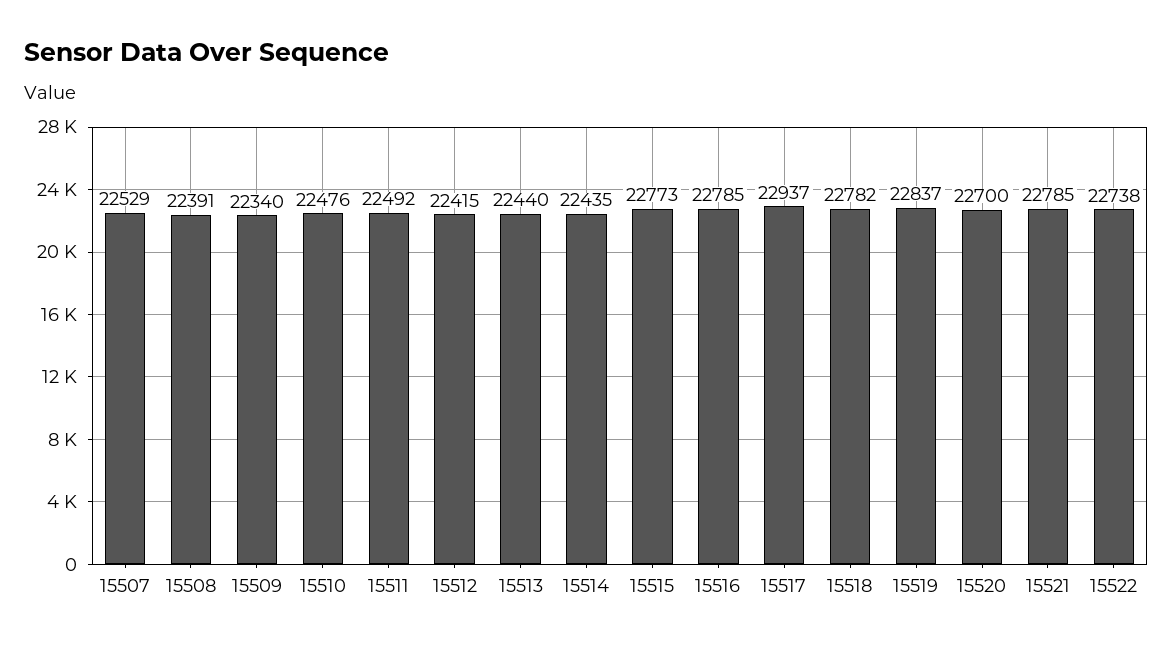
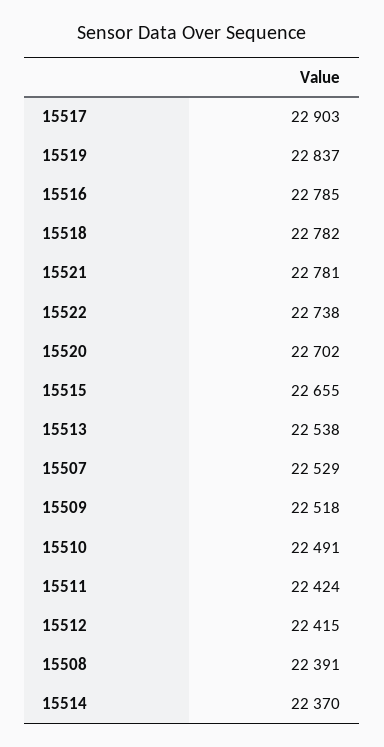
15509: 22340 -> 22518
15510: 22476 -> 22491
15511: 22492 -> 22424
15513: 22440 -> 22538
15514: 22435 -> 22370
15515: 22773 -> 22655
15517: 22937 -> 22903
15520: 22700 -> 22702
15521: 22785 -> 22781

